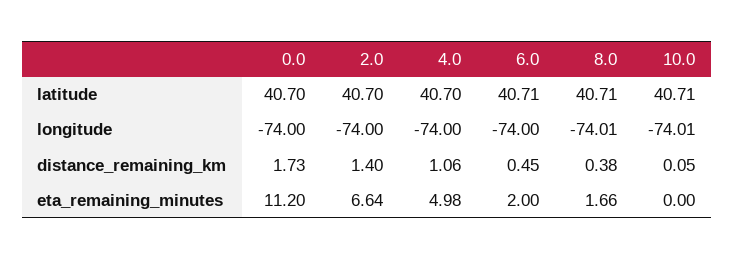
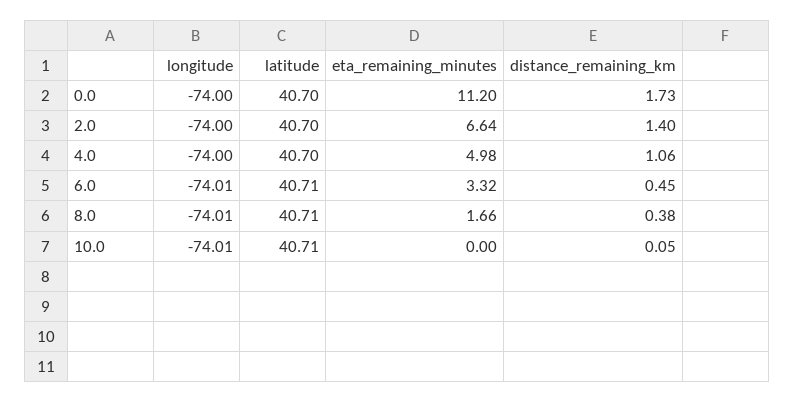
6.0, longitude: -74 -> -74.01
6.0, eta_remaining_minutes: 2 -> 3.32

